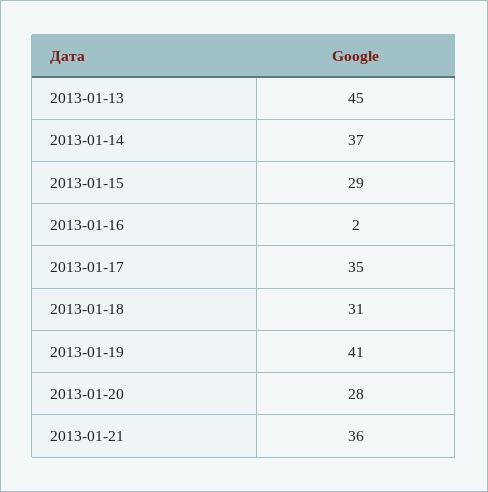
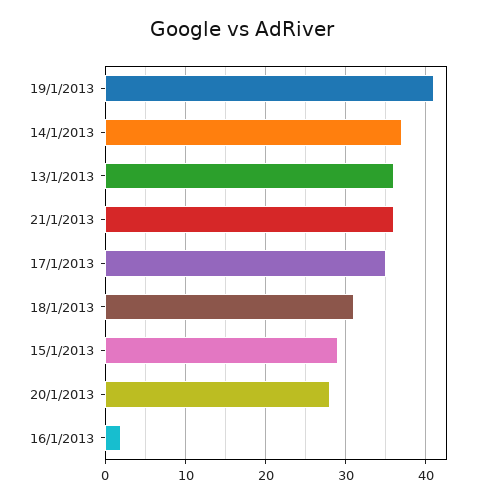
2013-01-13: 45 -> 36

